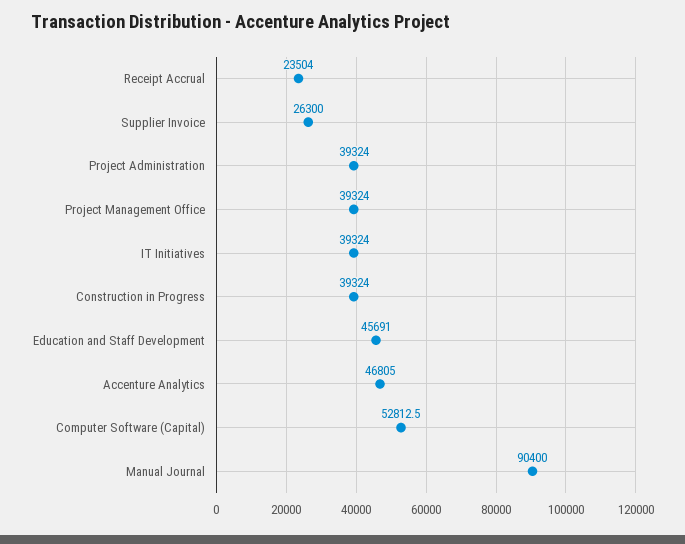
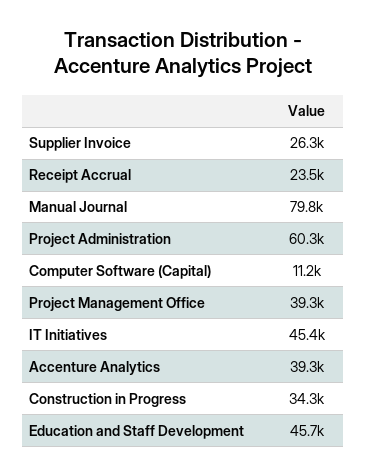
Project Administration: 39324 -> 60300
IT Initiatives: 39324 -> 45400
Construction in Progress: 39324 -> 34300
Accenture Analytics: 46805 -> 39300
Computer Software (Capital): 52812.5 -> 11200
Manual Journal: 90400 -> 79800

